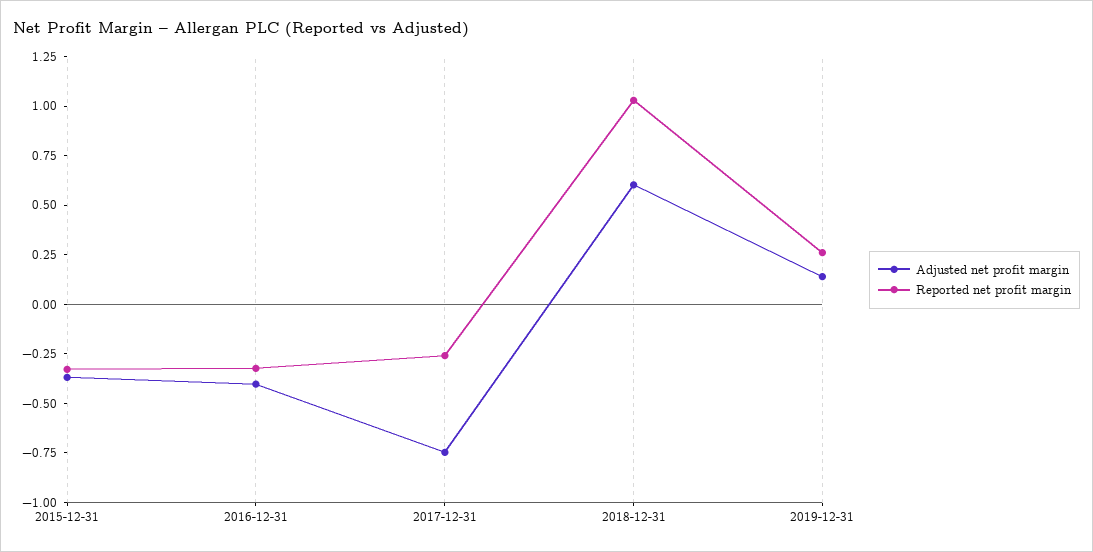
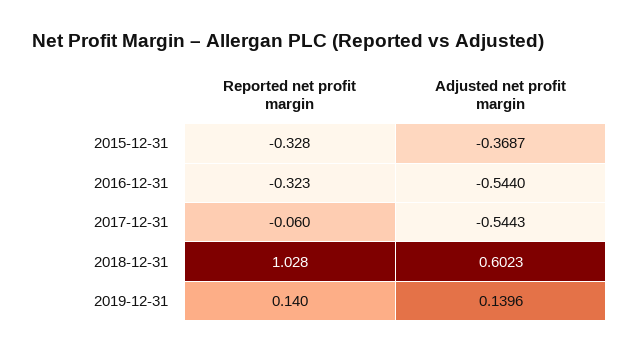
Adjusted net profit margin, 2016-12-31: -0.4 -> -0.544
Adjusted net profit margin, 2017-12-31: -0.75 -> -0.5443
Reported net profit margin, 2017-12-31: -0.25 -> -0.06
Reported net profit margin, 2019-12-31: 0.25 -> 0.14

